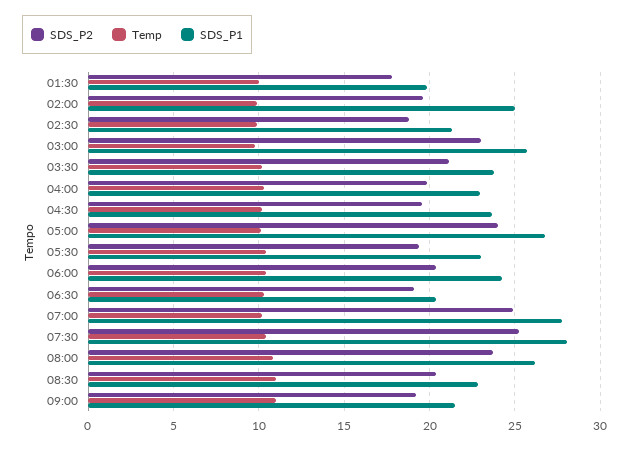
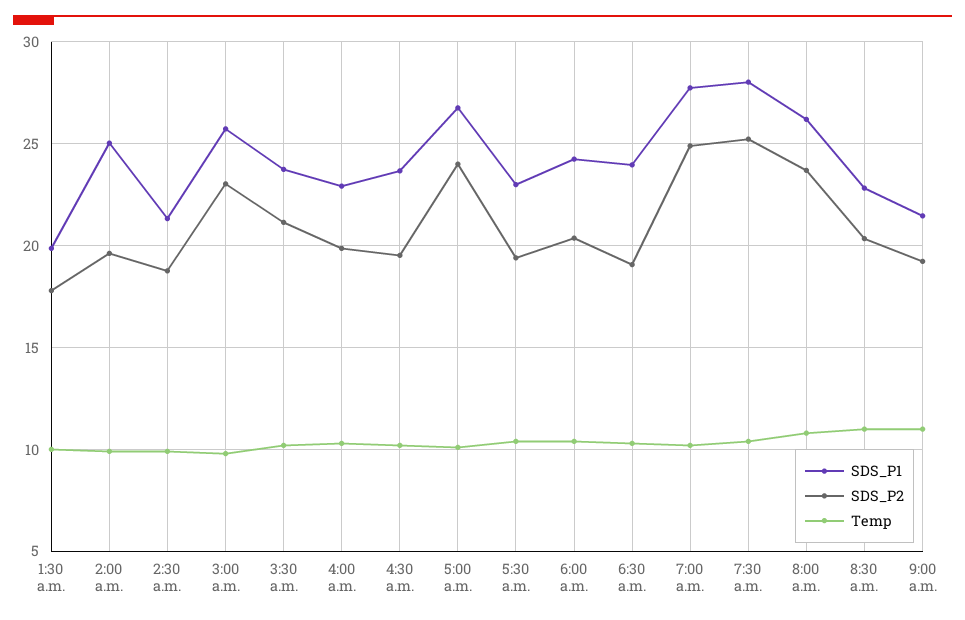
SDS_P1, 06:30: 20.5 -> 24

